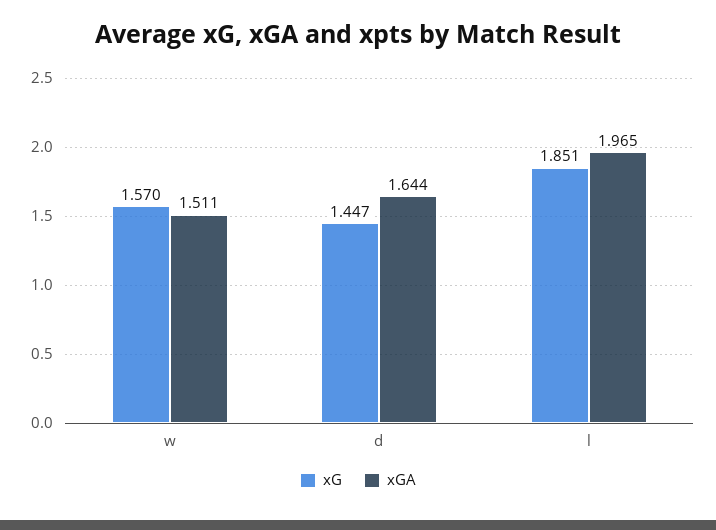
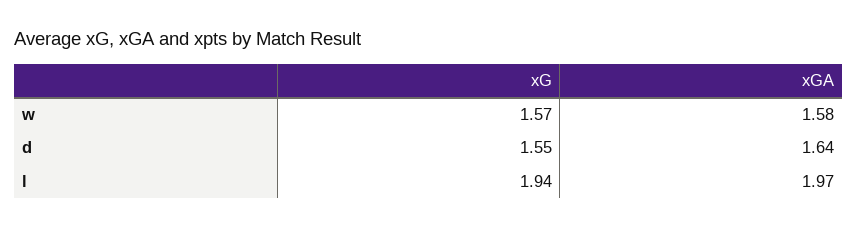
xGA, w: 1.511 -> 1.58
xG, d: 1.447 -> 1.55
xG, l: 1.851 -> 1.94

